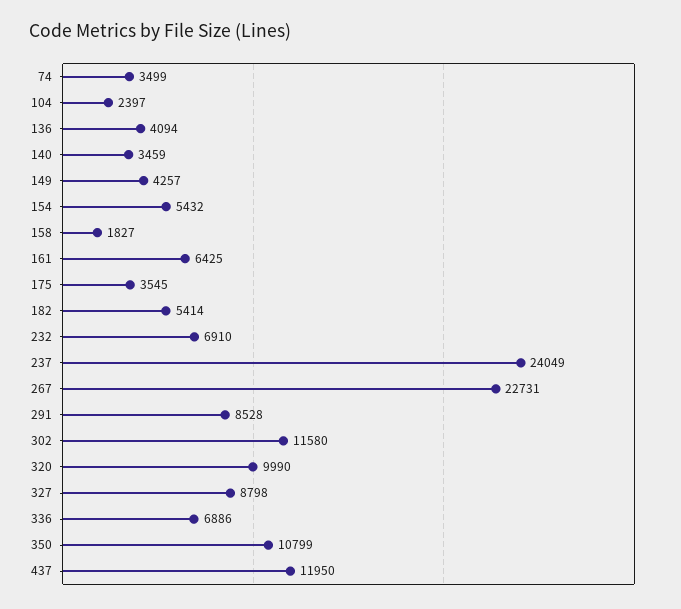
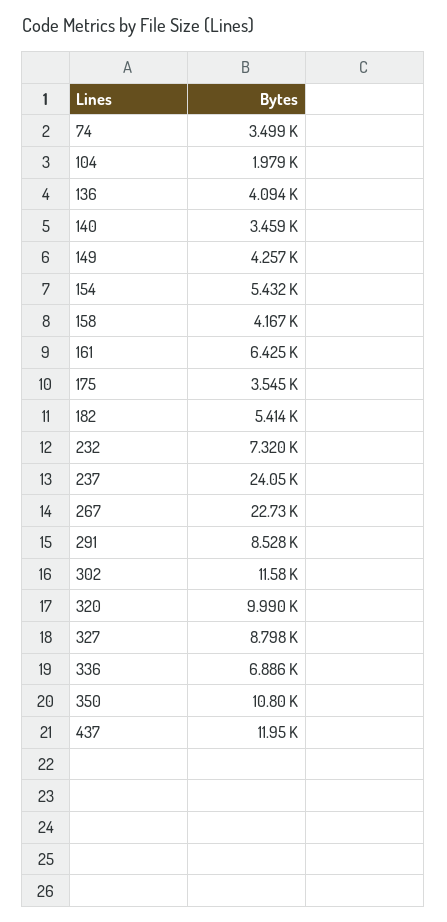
104: 2397 -> 1979
158: 1827 -> 4167
232: 6910 -> 7320

